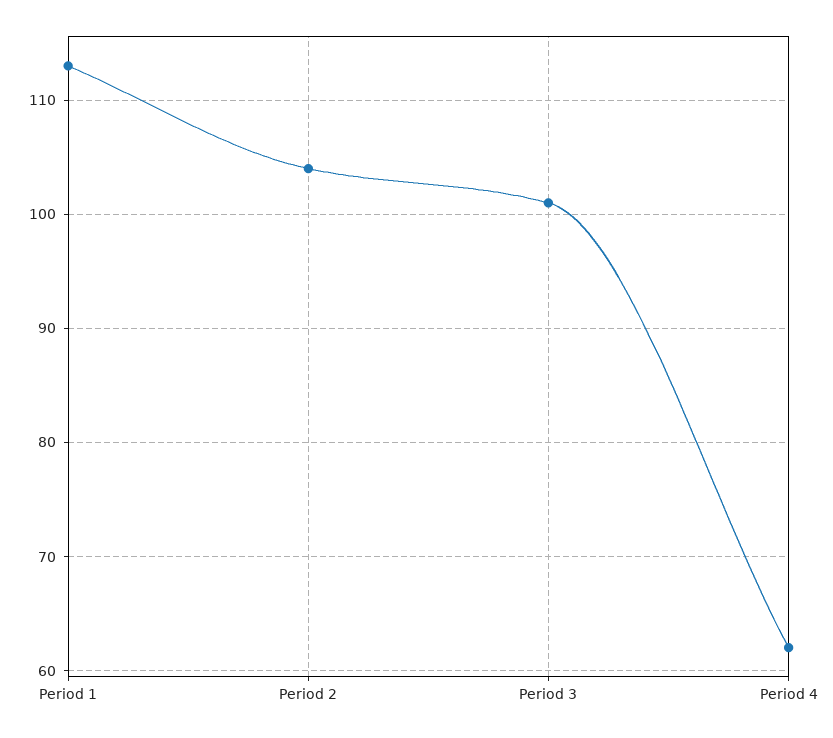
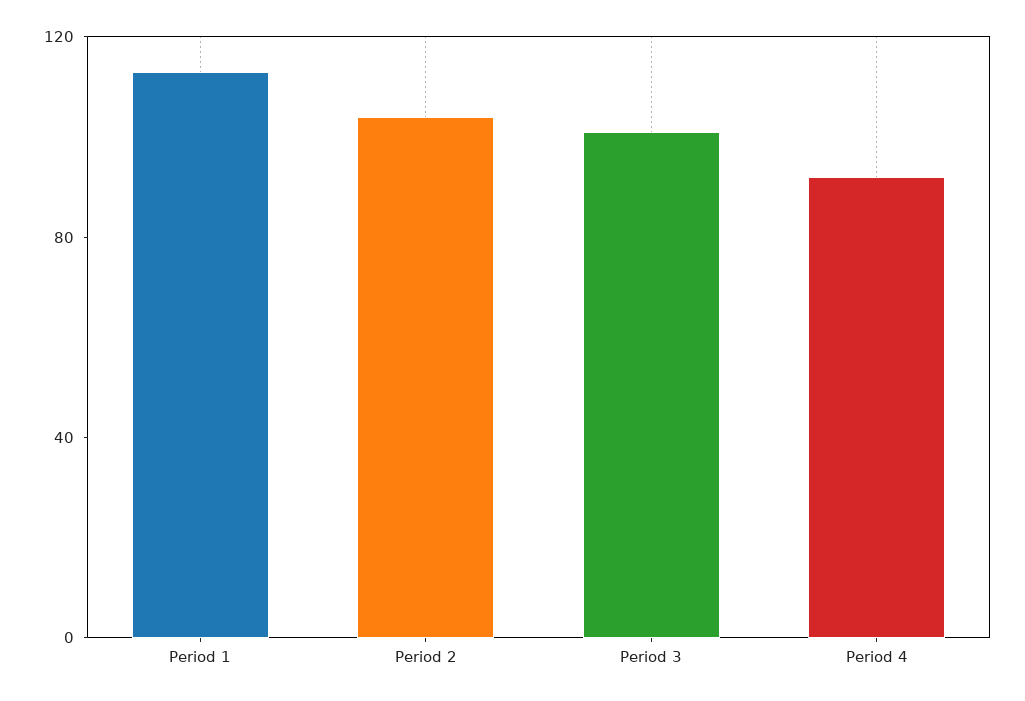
Period 4: 62 -> 90

